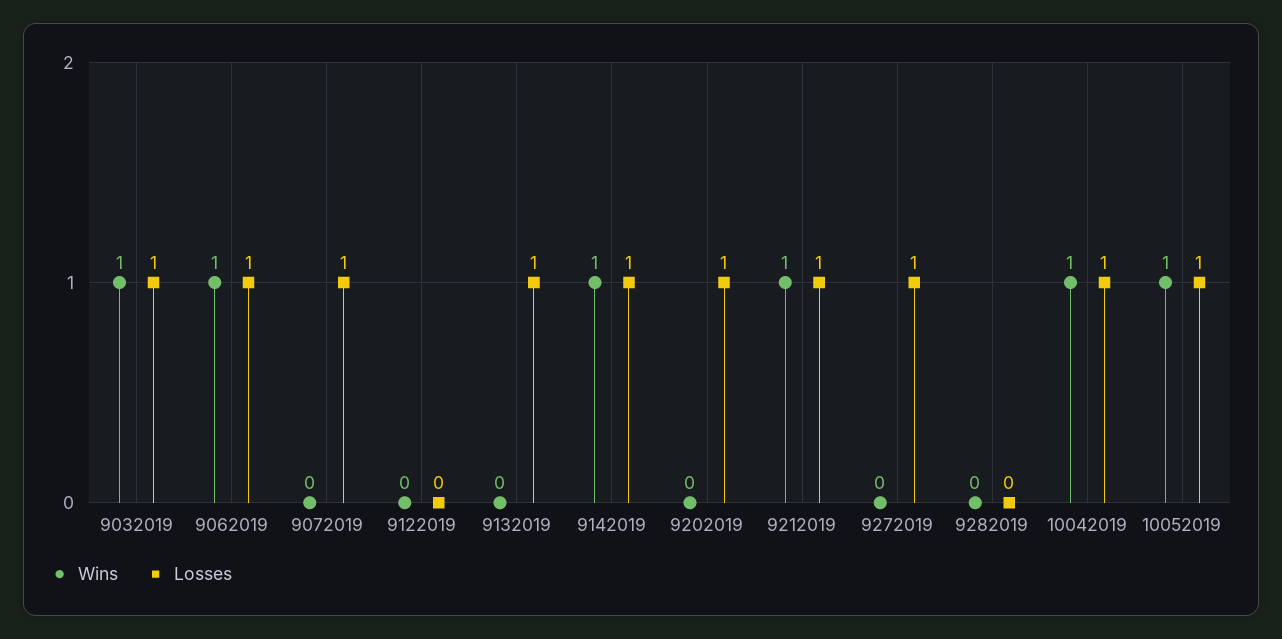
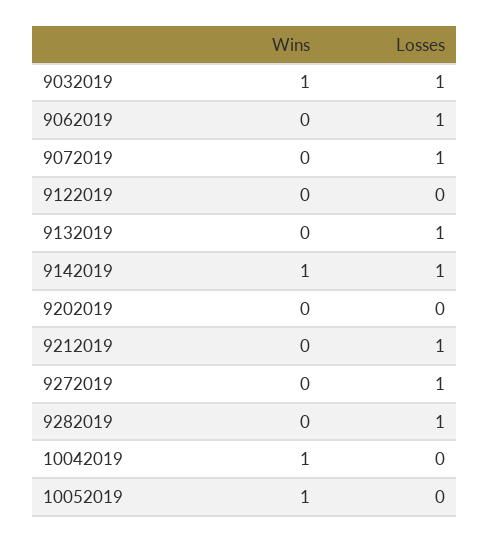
Wins, 9062019: 1 -> 0
Losses, 9202019: 1 -> 0
Wins, 9212019: 1 -> 0
Losses, 9282019: 0 -> 1
Losses, 10042019: 1 -> 0
Losses, 10052019: 1 -> 0

